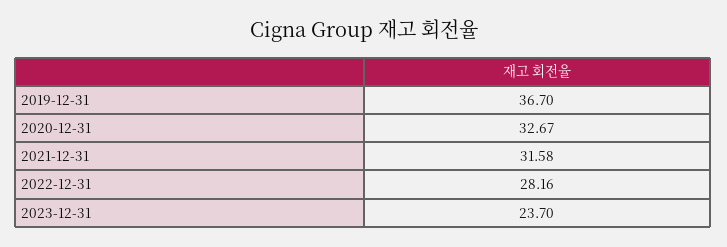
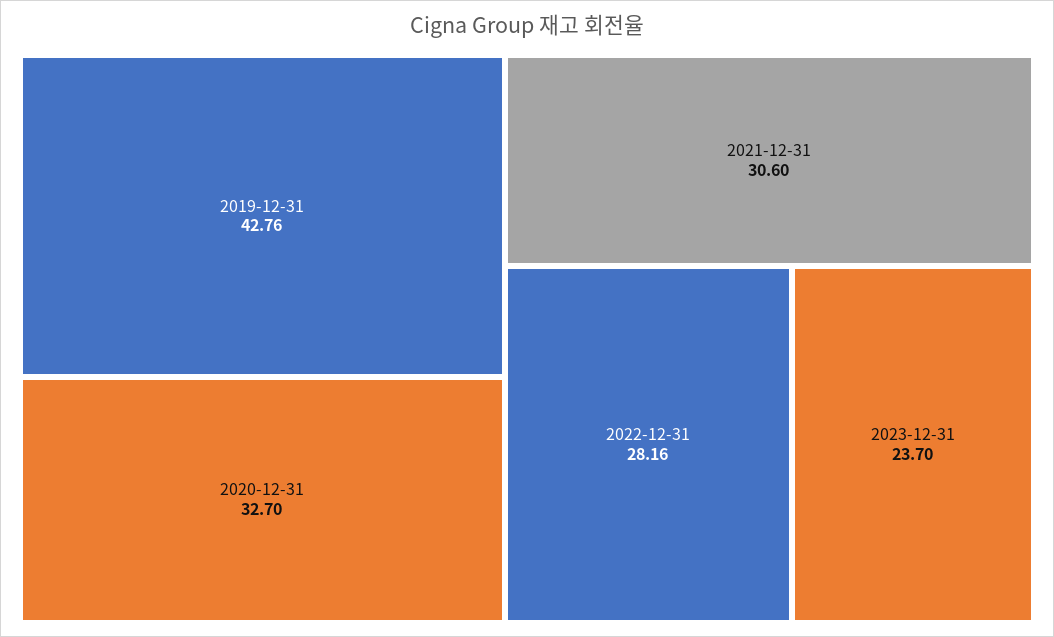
2019-12-31: 36.7 -> 42.76
2020-12-31: 32.67 -> 32.7
2021-12-31: 31.58 -> 30.6

